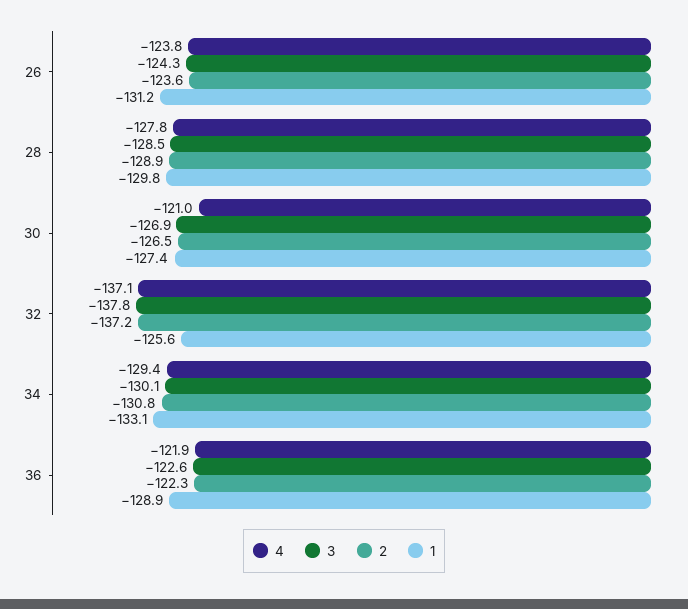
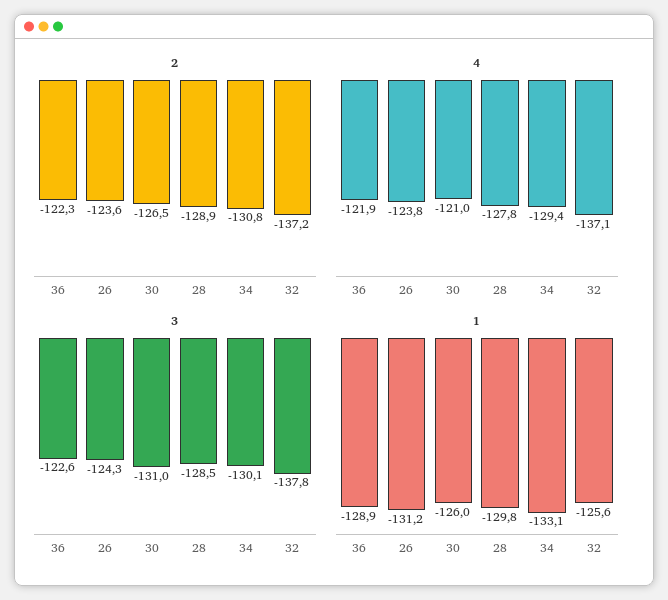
3, 30: -126.9 -> -131
1, 30: -127.4 -> -126

